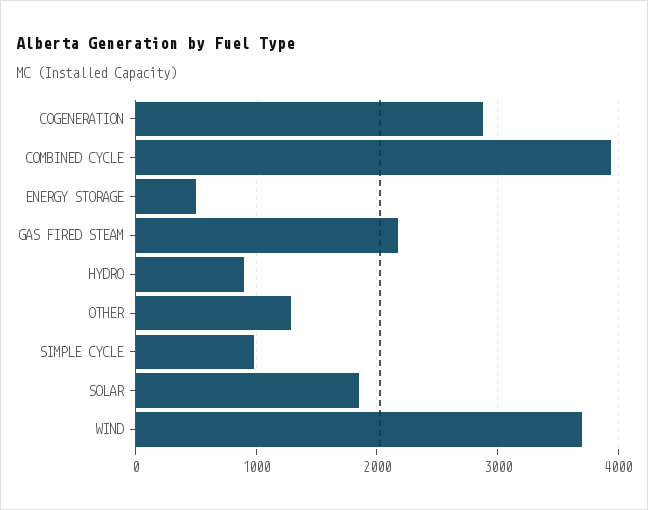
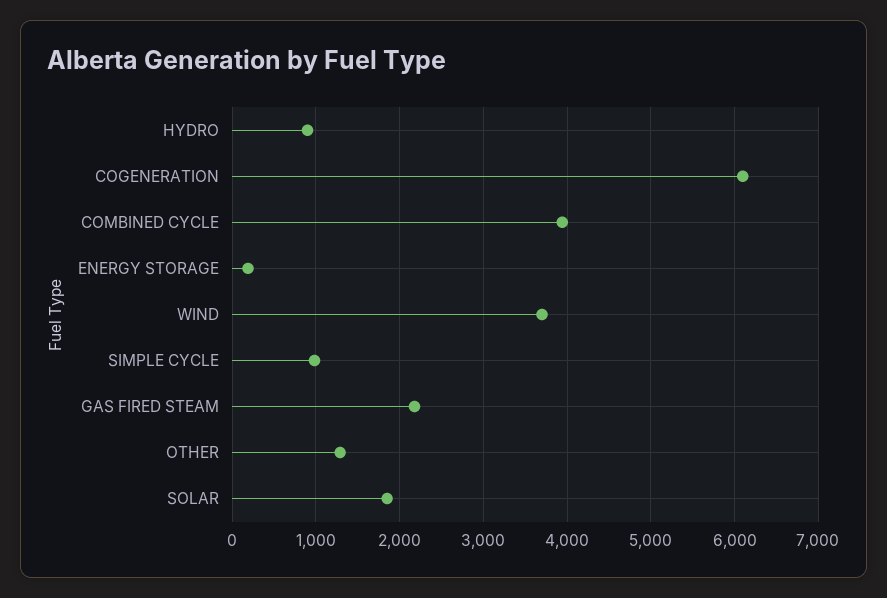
COGENERATION: 2900 -> 6100
ENERGY STORAGE: 500 -> 200

